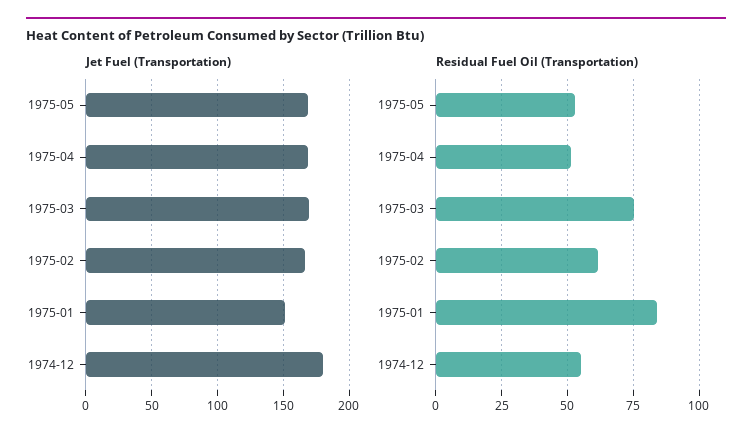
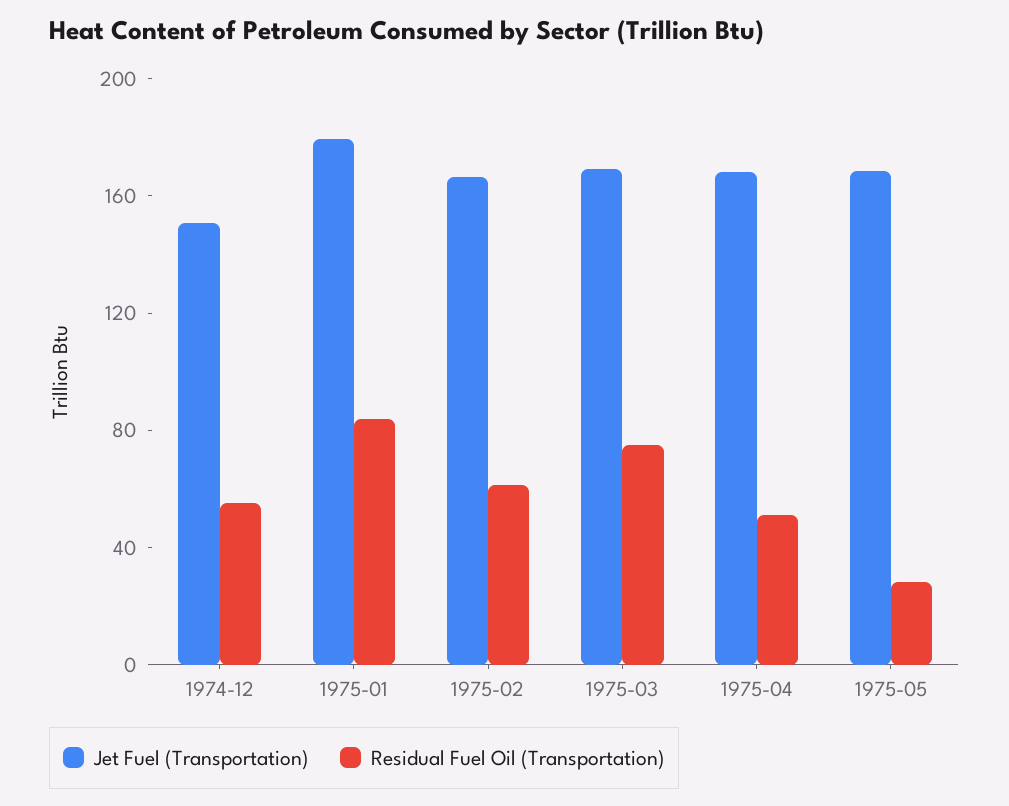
Jet Fuel (Transportation), 1975-01: 150 -> 180
Jet Fuel (Transportation), 1974-12: 180 -> 150
Residual Fuel Oil (Transportation), 1975-05: 52.5 -> 30

